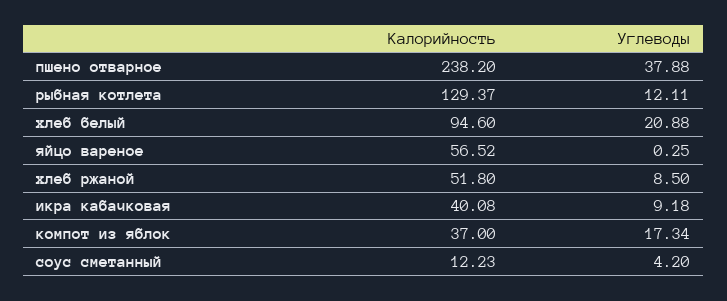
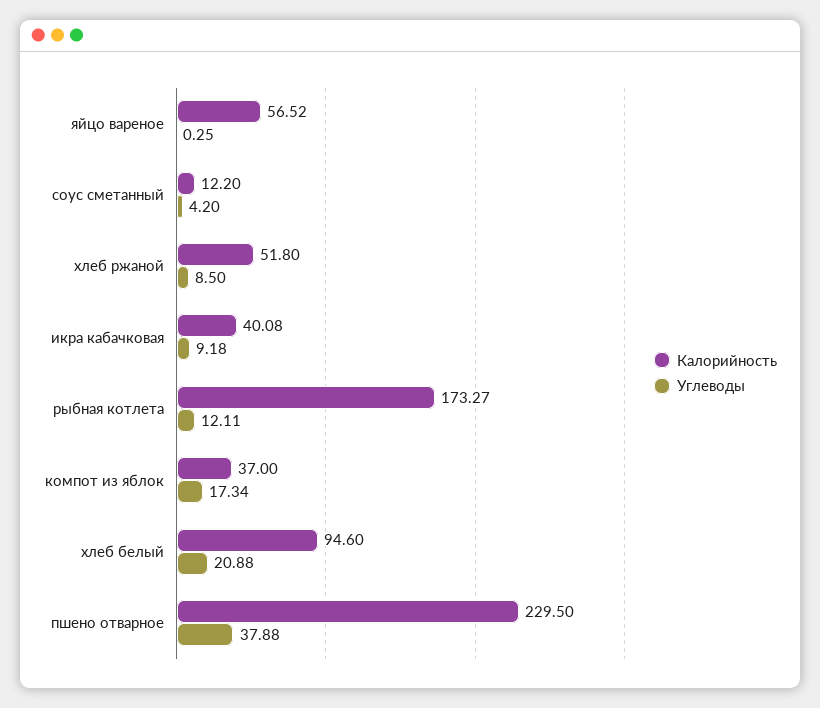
Калорийность, пшено отварное: 238.2 -> 229.5
Калорийность, рыбная котлета: 129.37 -> 173.27
Калорийность, соус сметанный: 12.23 -> 12.2

